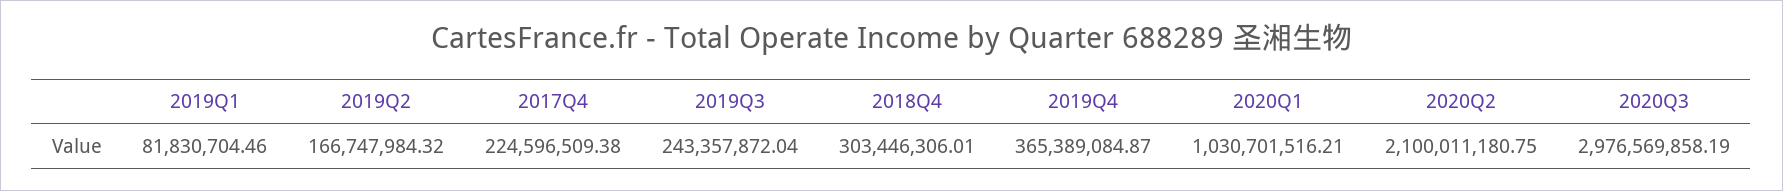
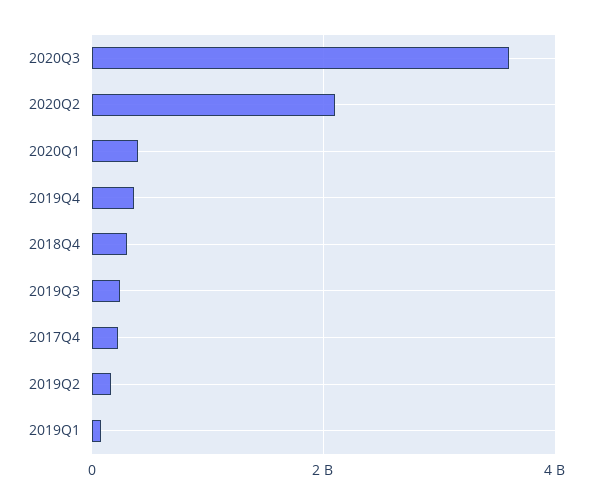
2020Q1: 1030701516.21 -> 400000000
2020Q3: 2976569858.19 -> 3600000000

